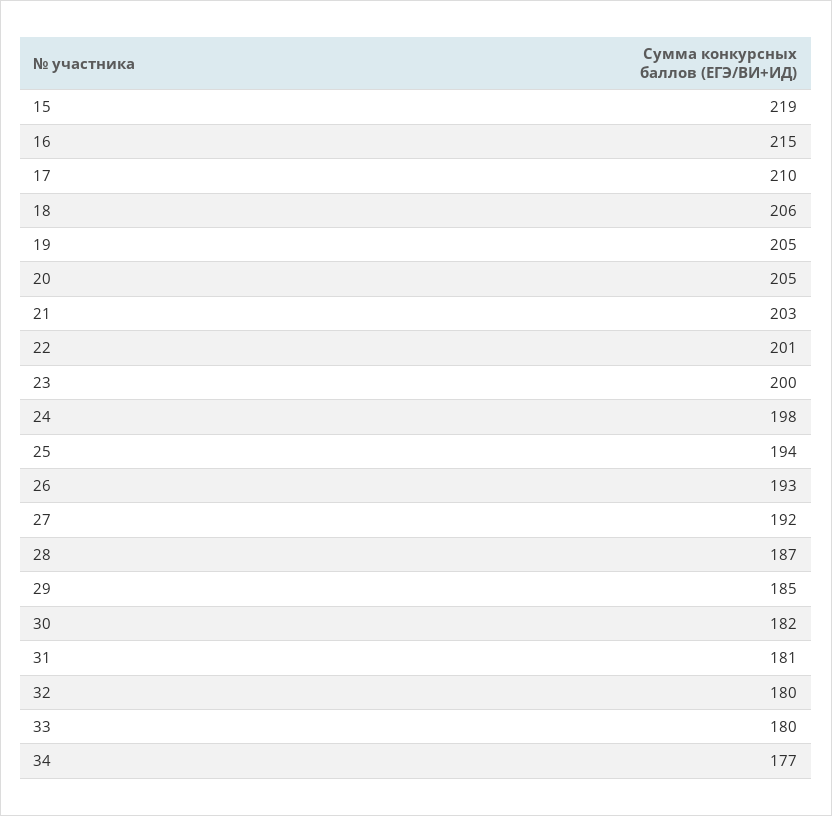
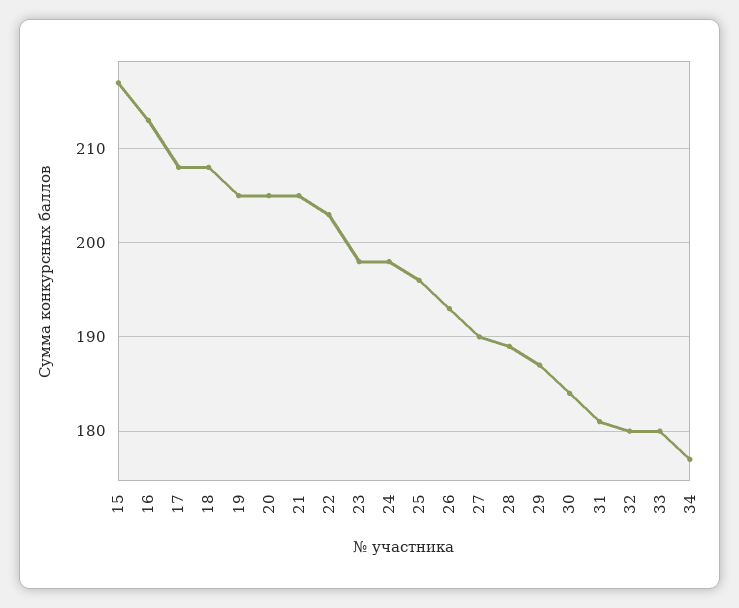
15: 219 -> 217
16: 215 -> 213
17: 210 -> 208
18: 206 -> 208
21: 203 -> 205
22: 201 -> 203
23: 200 -> 198
25: 194 -> 196
27: 192 -> 190
28: 187 -> 189
29: 185 -> 187
30: 182 -> 184

